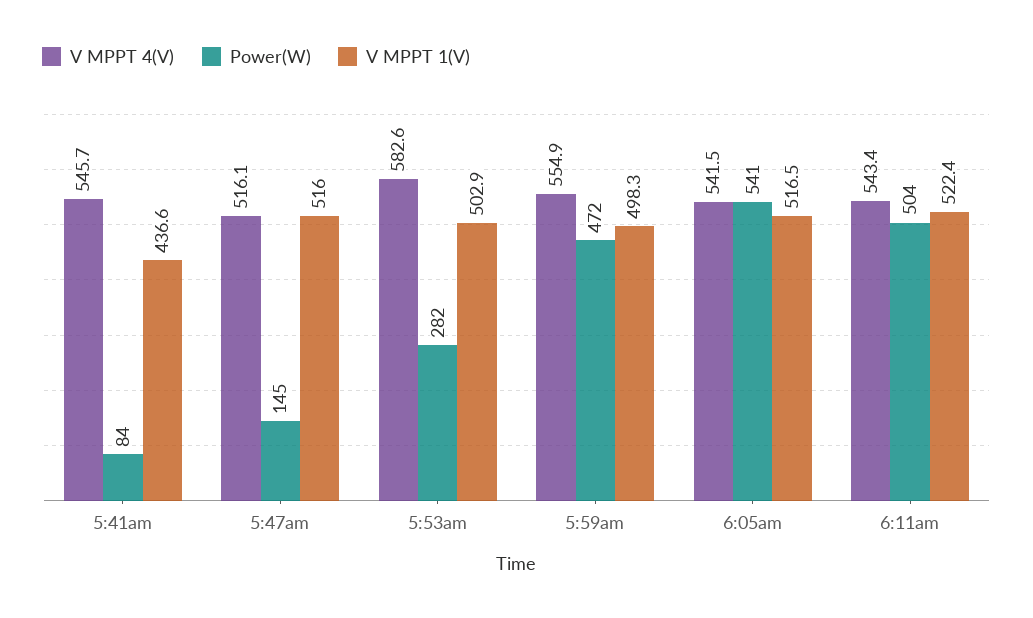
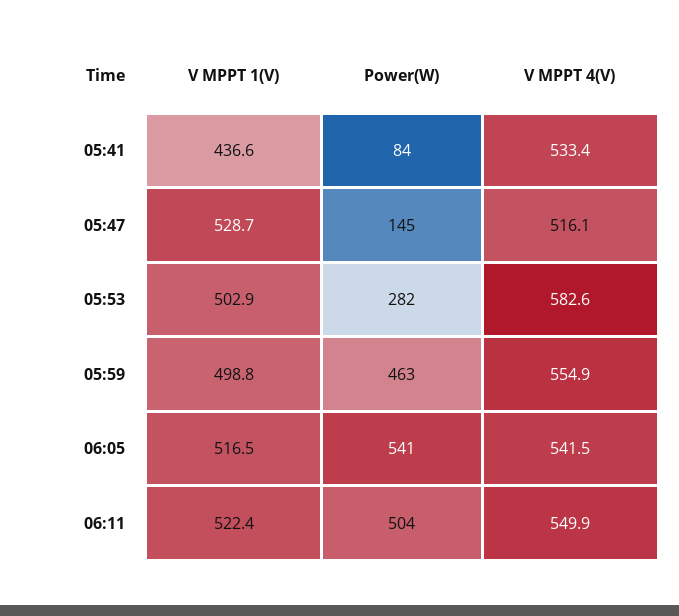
V MPPT 4(V), 5:41am: 545.7 -> 533.4
V MPPT 1(V), 5:47am: 516 -> 528.7
Power(W), 5:59am: 472 -> 463
V MPPT 1(V), 5:59am: 498.3 -> 498.8
V MPPT 4(V), 6:11am: 543.4 -> 549.9

